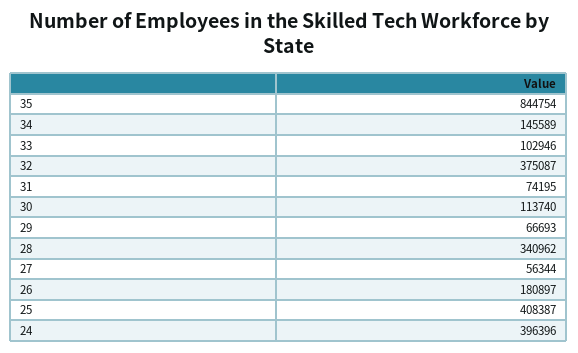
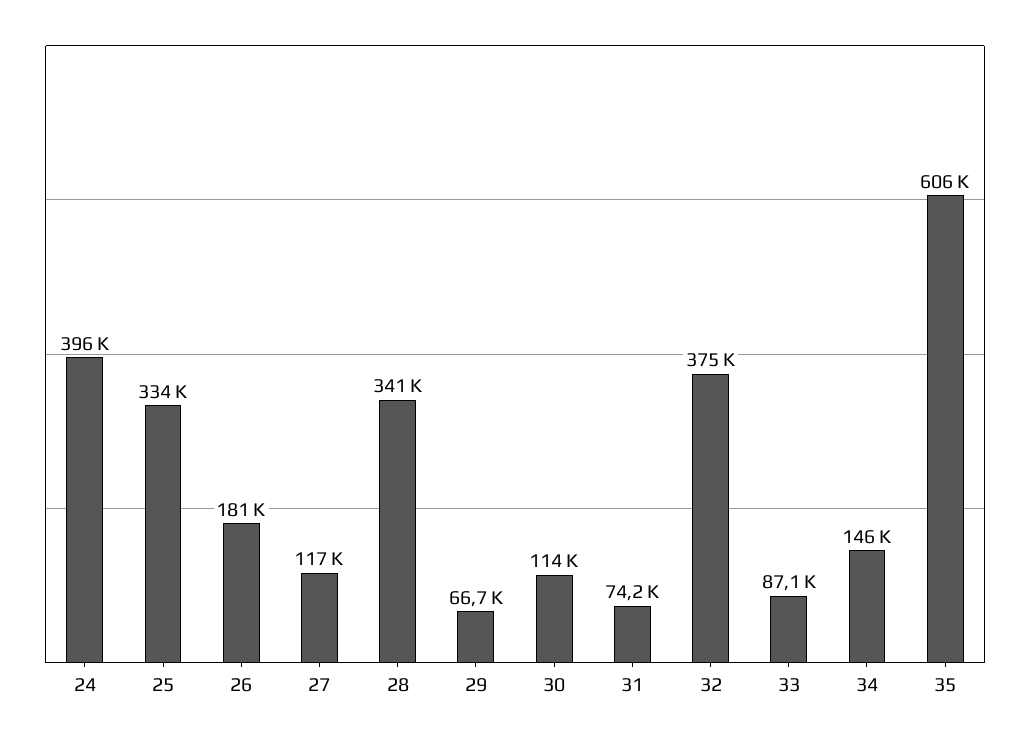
35: 844754 -> 606000
33: 102946 -> 87100
27: 56344 -> 117000
25: 408387 -> 334000

